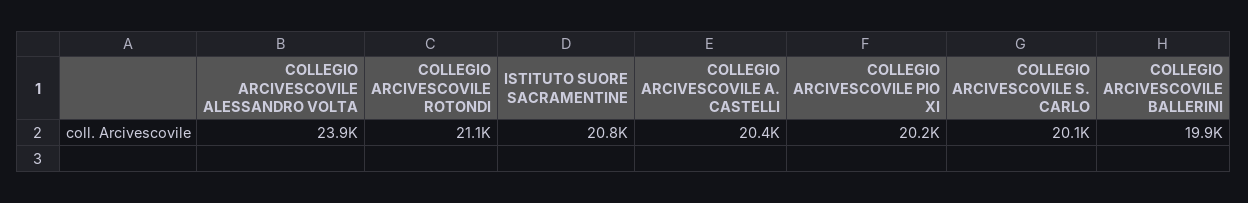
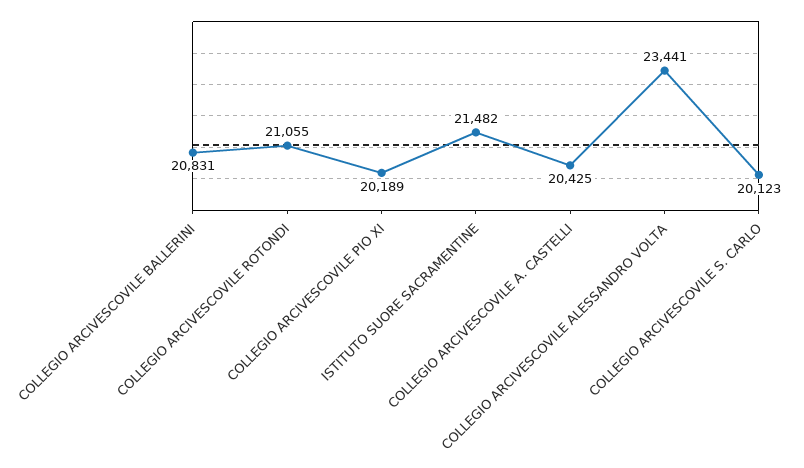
COLLEGIO ARCIVESCOVILE ALESSANDRO VOLTA: 23900 -> 23441
ISTITUTO SUORE SACRAMENTINE: 20800 -> 21482
COLLEGIO ARCIVESCOVILE BALLERINI: 19900 -> 20831

